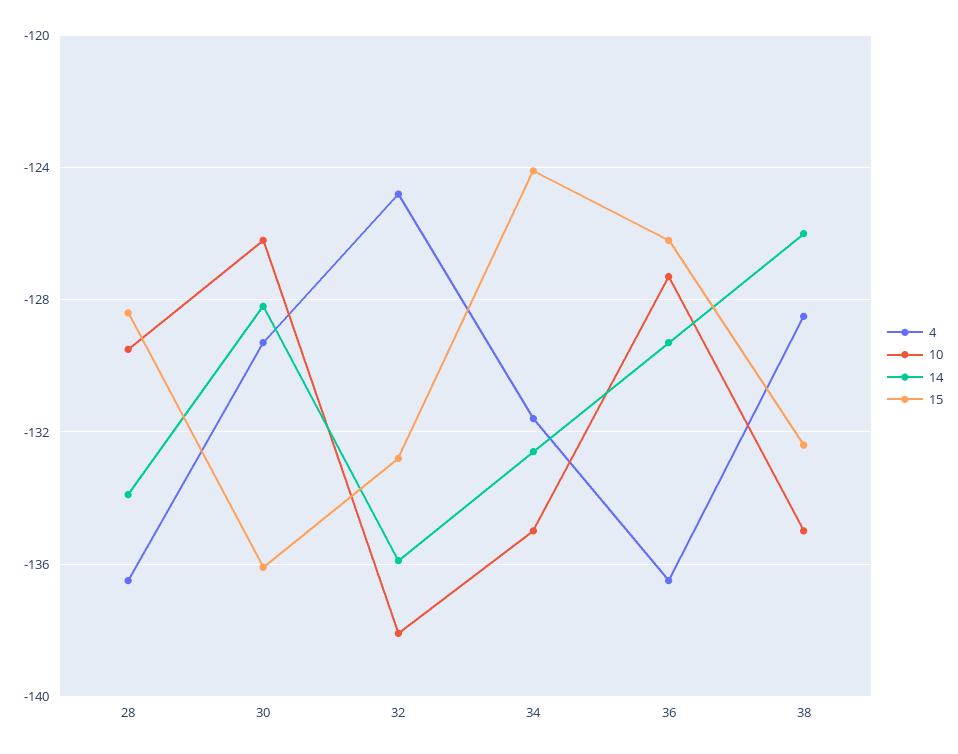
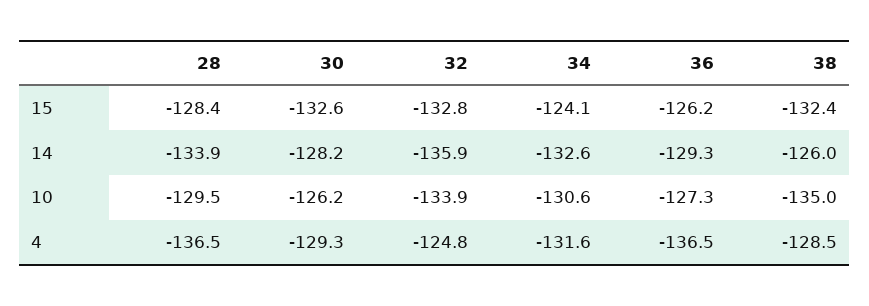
15, 30: -136 -> -132.6
10, 32: -138 -> -133.9
10, 34: -135 -> -130.6

